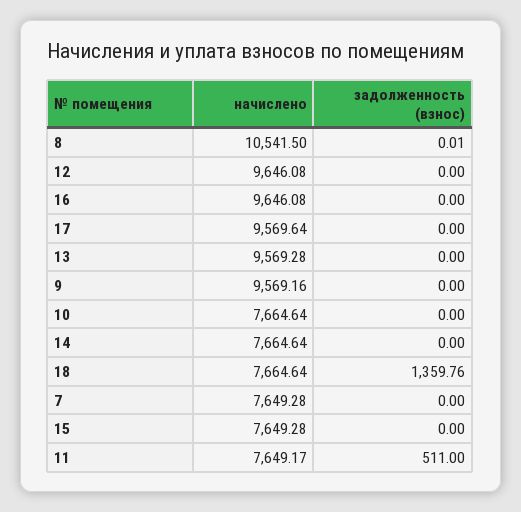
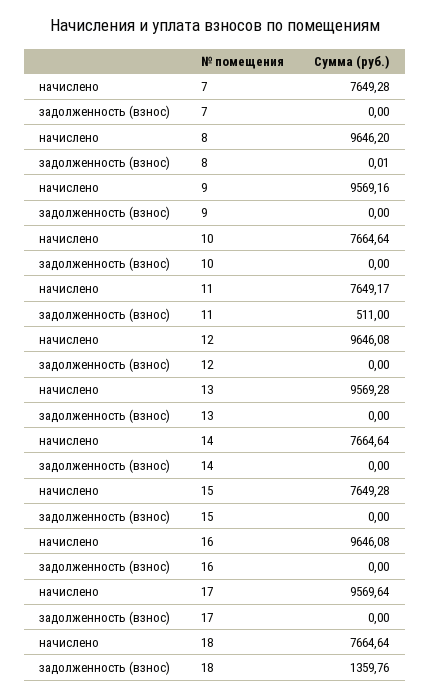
начислено, 8: 10541.5 -> 9646.2

